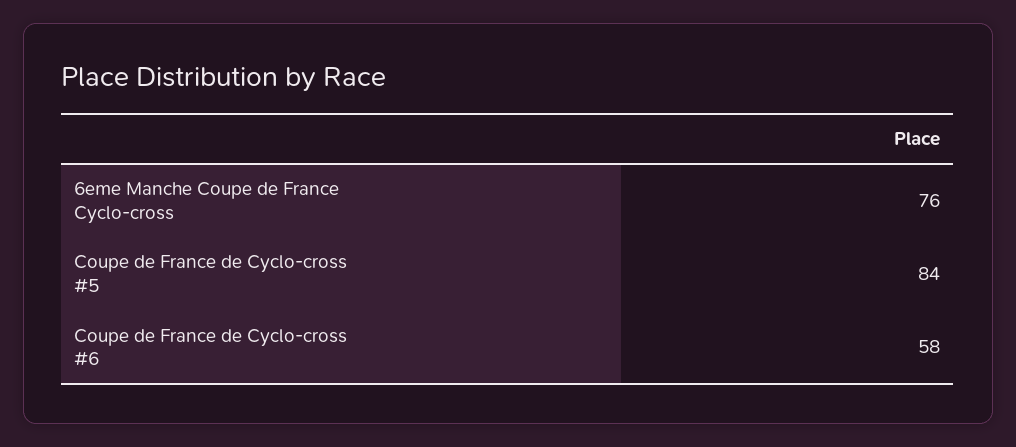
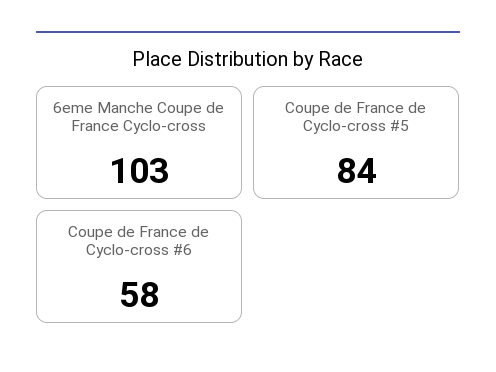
6eme Manche Coupe de France Cyclo-cross: 76 -> 103

